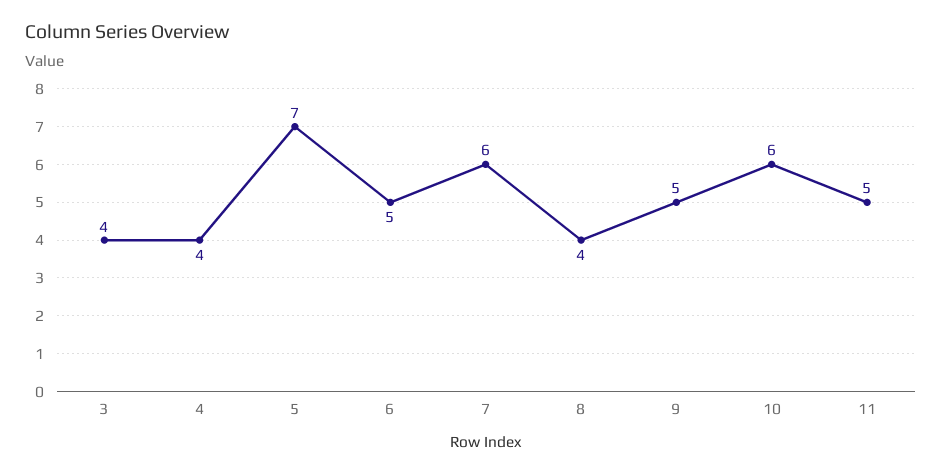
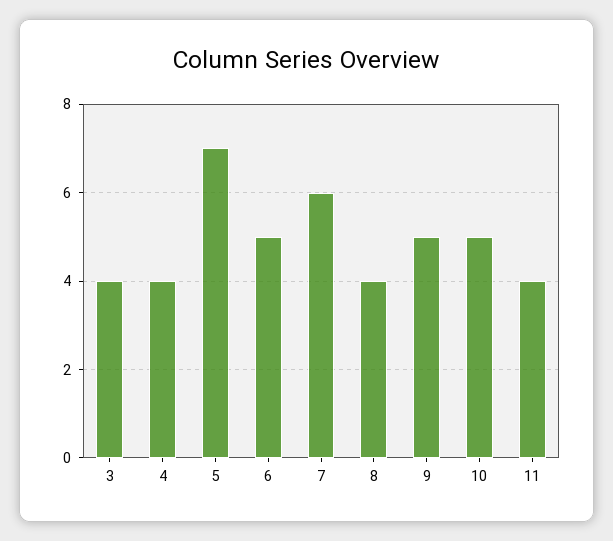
10: 6 -> 5
11: 5 -> 4

